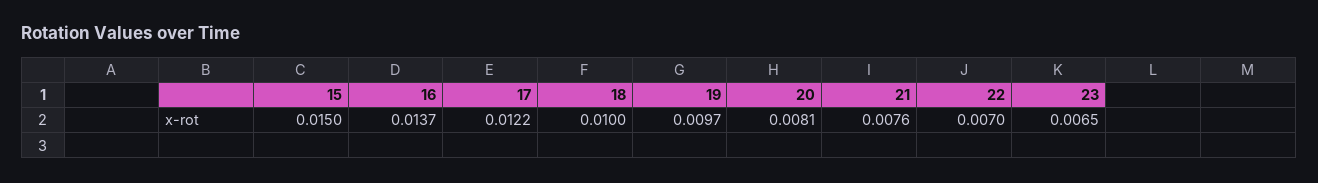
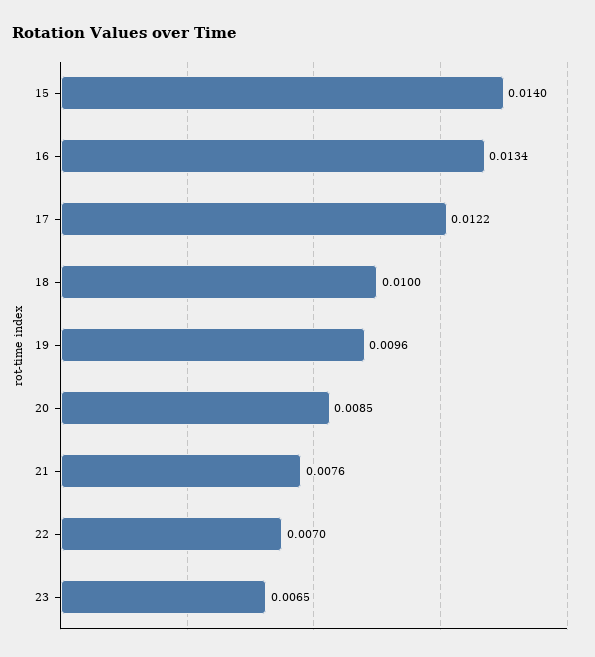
15: 0.015 -> 0.014
16: 0.0137 -> 0.0134
19: 0.0097 -> 0.0096
20: 0.0081 -> 0.0085

